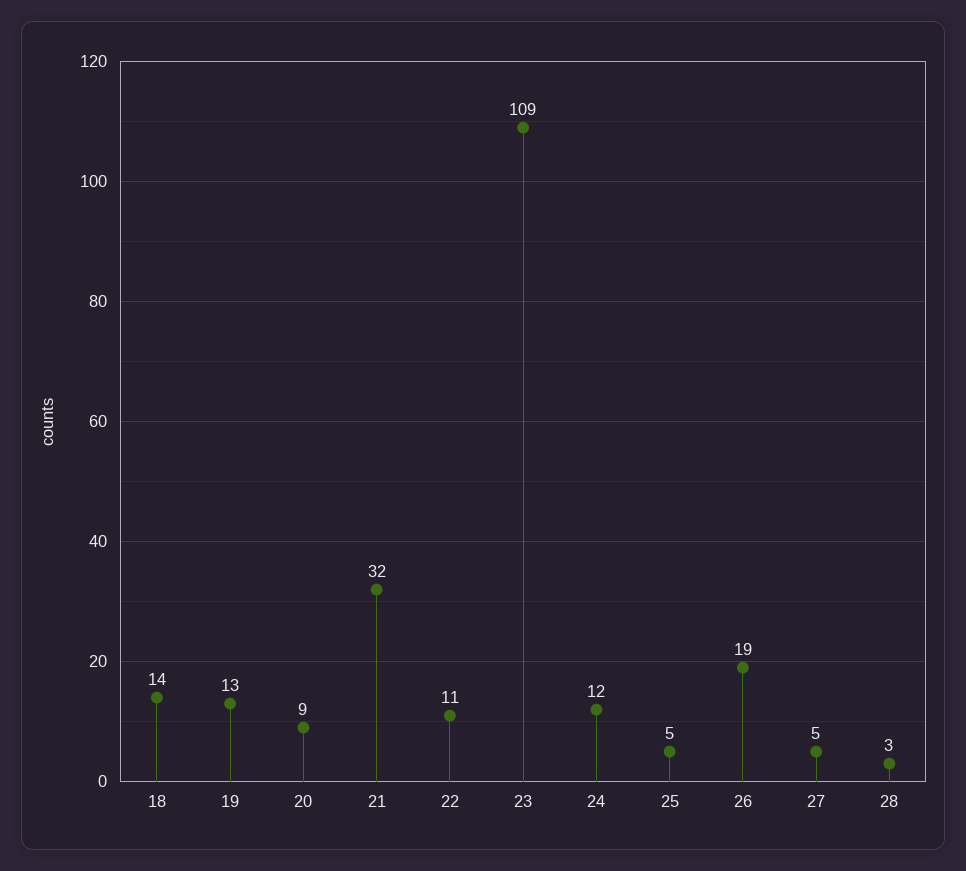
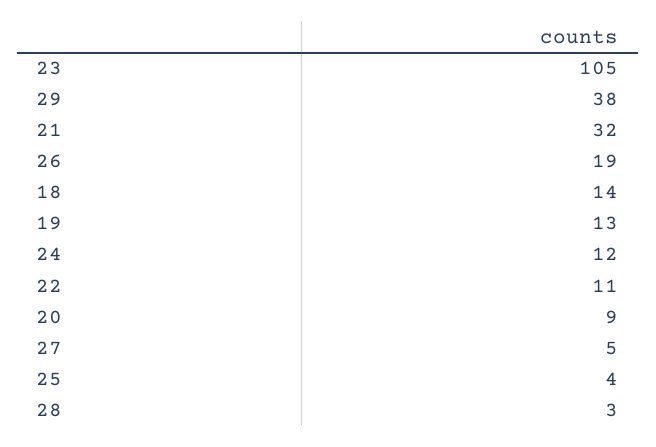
23: 109 -> 105
25: 5 -> 4
29: none -> 38

